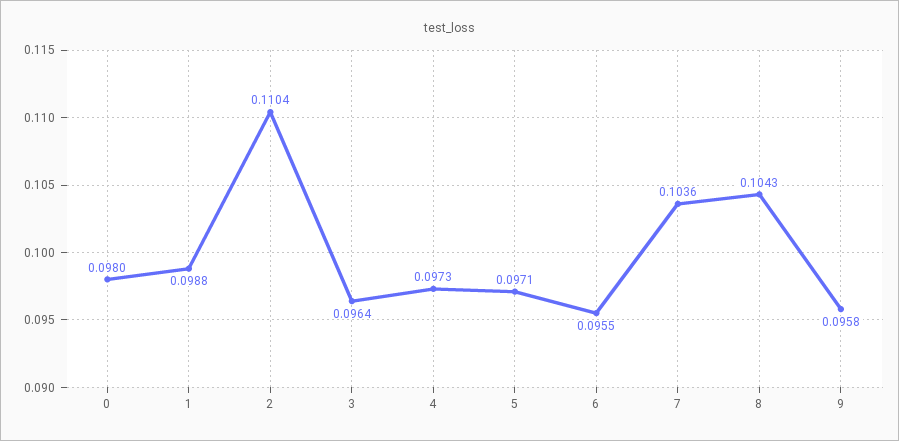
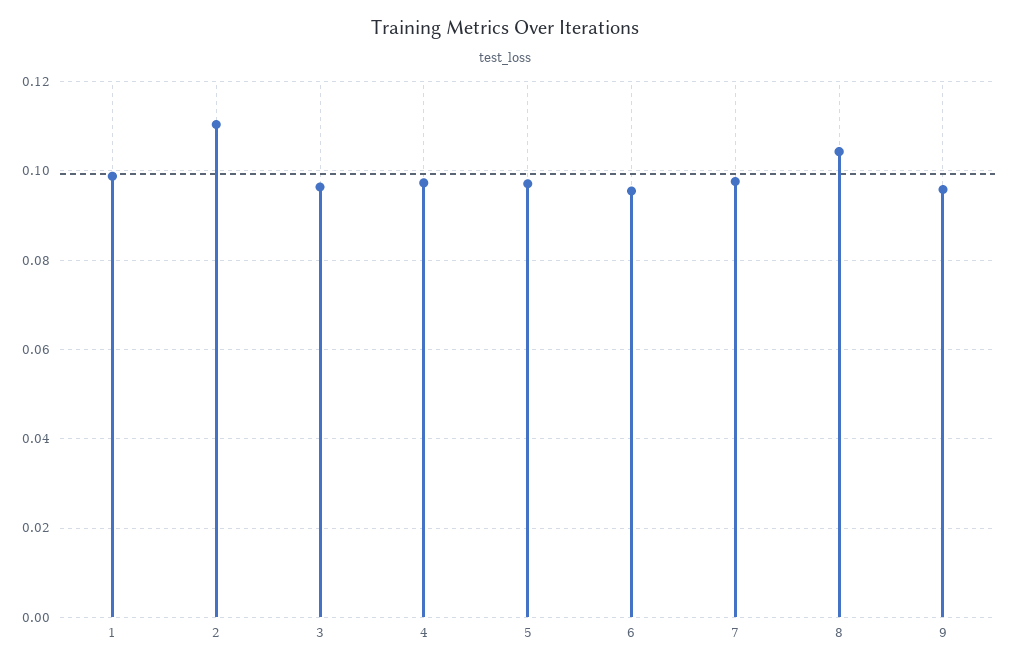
0: 0.098 -> none
7: 0.1036 -> 0.098

